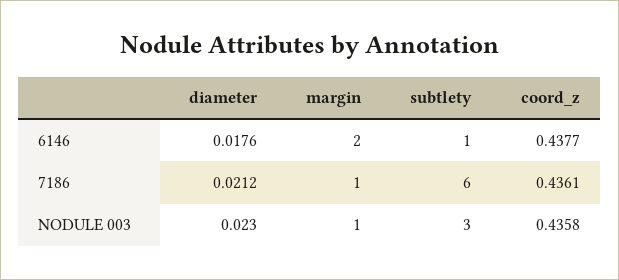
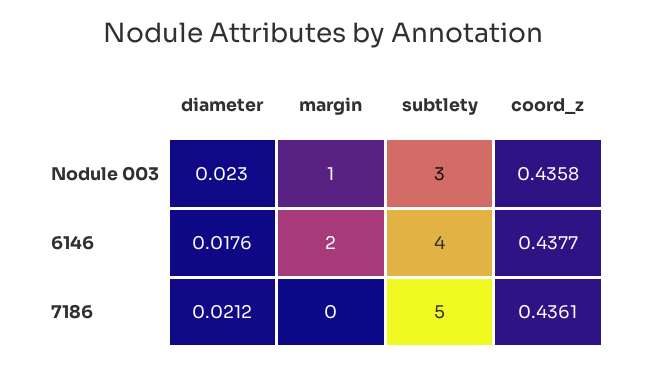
subtlety, 6146: 1 -> 4
margin, 7186: 1 -> 0
subtlety, 7186: 6 -> 5

